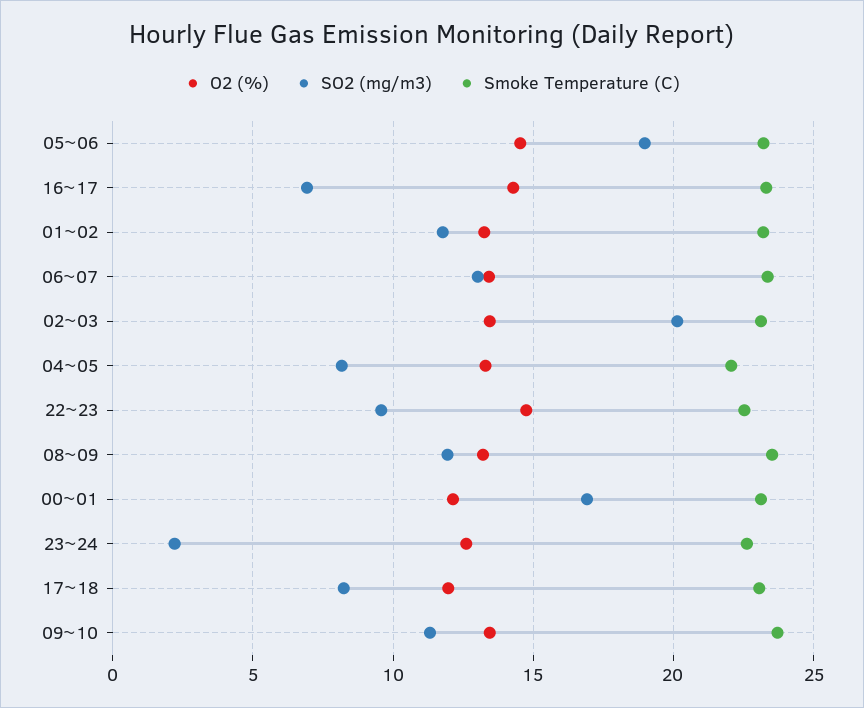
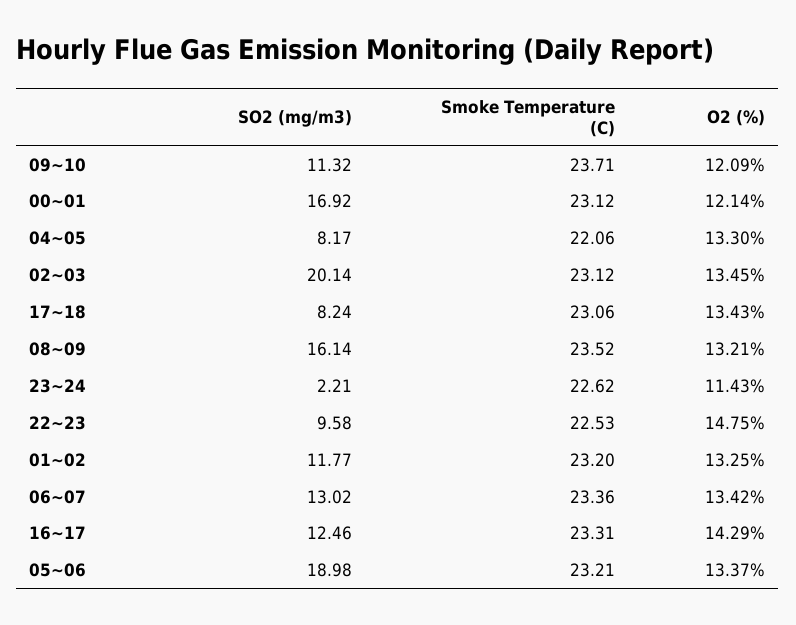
O2 (%), 05~06: 14.5 -> 13.37
SO2 (mg/m3), 16~17: 7 -> 12.46
SO2 (mg/m3), 08~09: 12 -> 16.14
O2 (%), 23~24: 12.5 -> 11.43
O2 (%), 17~18: 12 -> 13.43
O2 (%), 09~10: 13.5 -> 12.09

